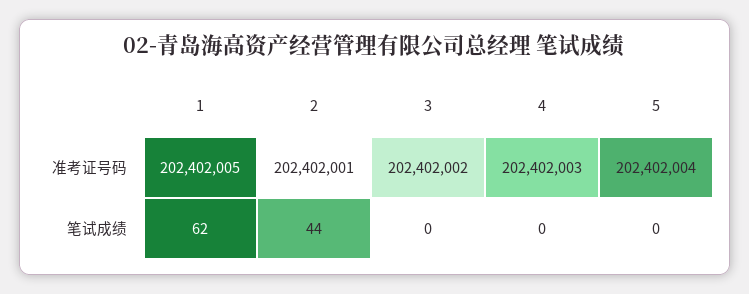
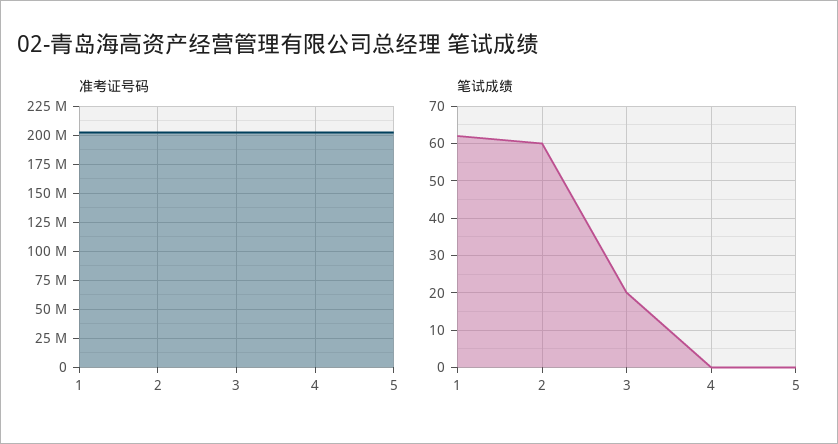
笔试成绩, 2: 44 -> 60
笔试成绩, 3: 0 -> 20

